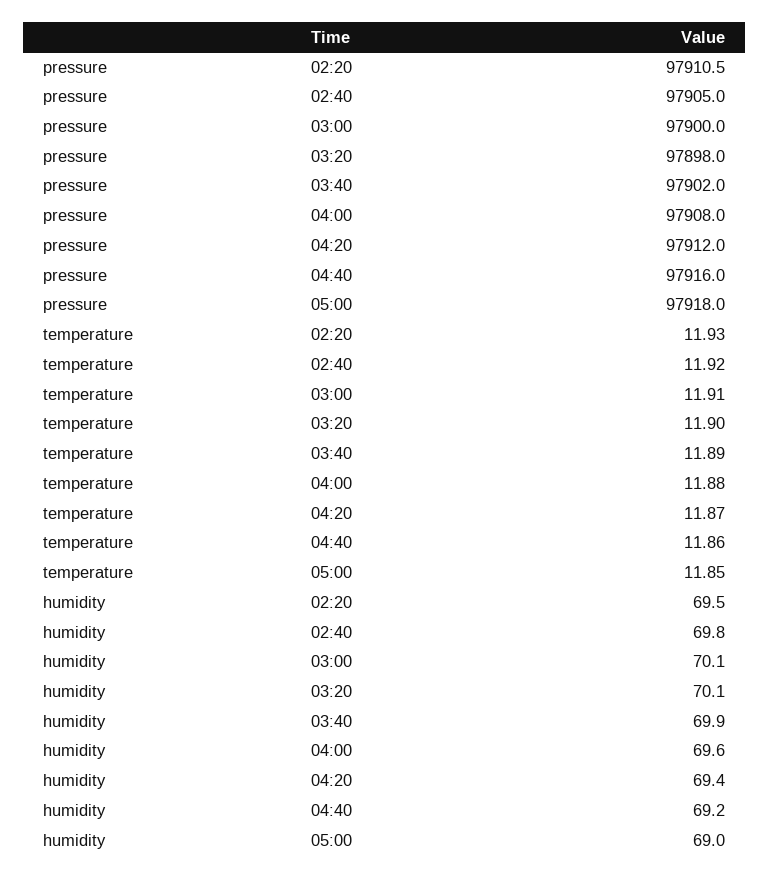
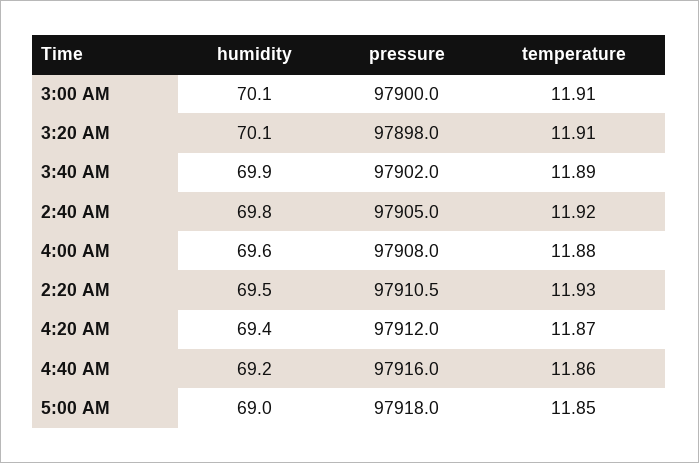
temperature, 03:20: 11.9 -> 11.91

